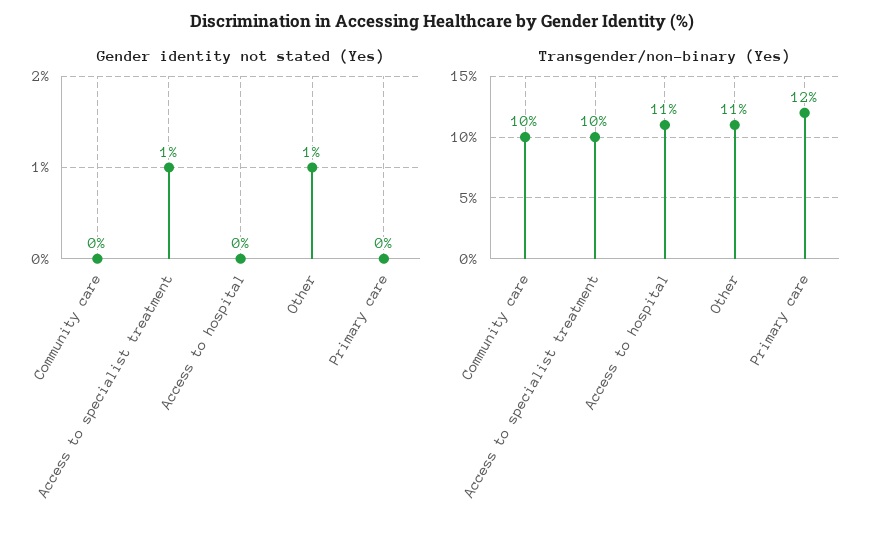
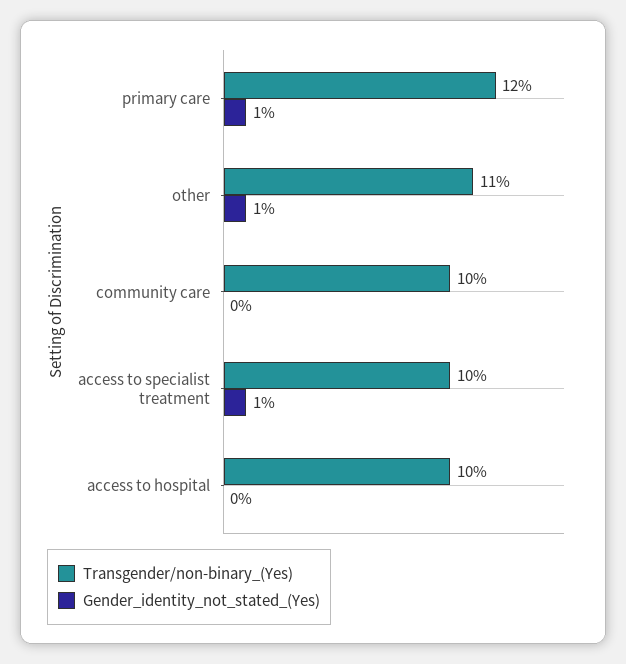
Gender identity not stated (Yes), Primary care: 0 -> 1
Transgender/non-binary (Yes), Access to hospital: 11 -> 10

